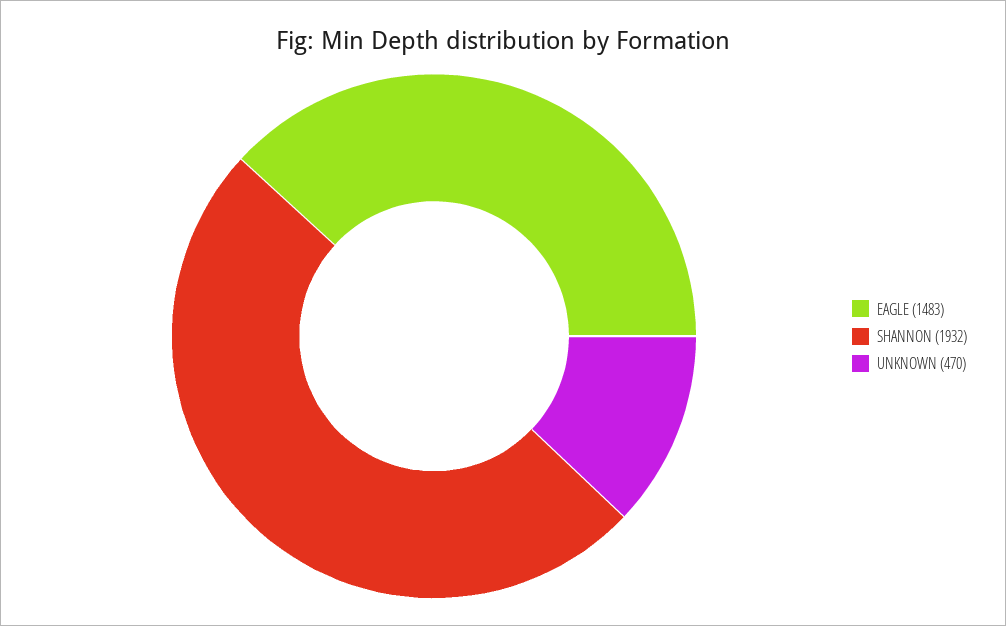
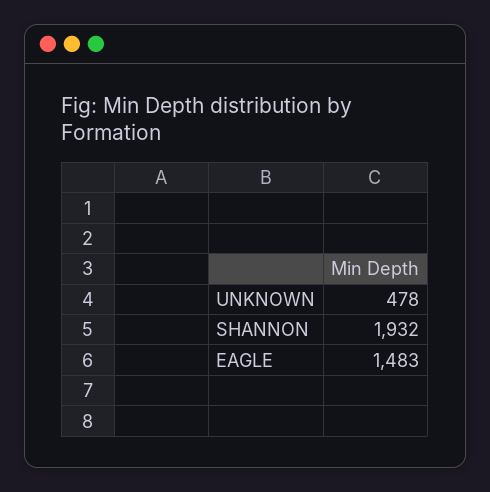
UNKNOWN: 470 -> 478

